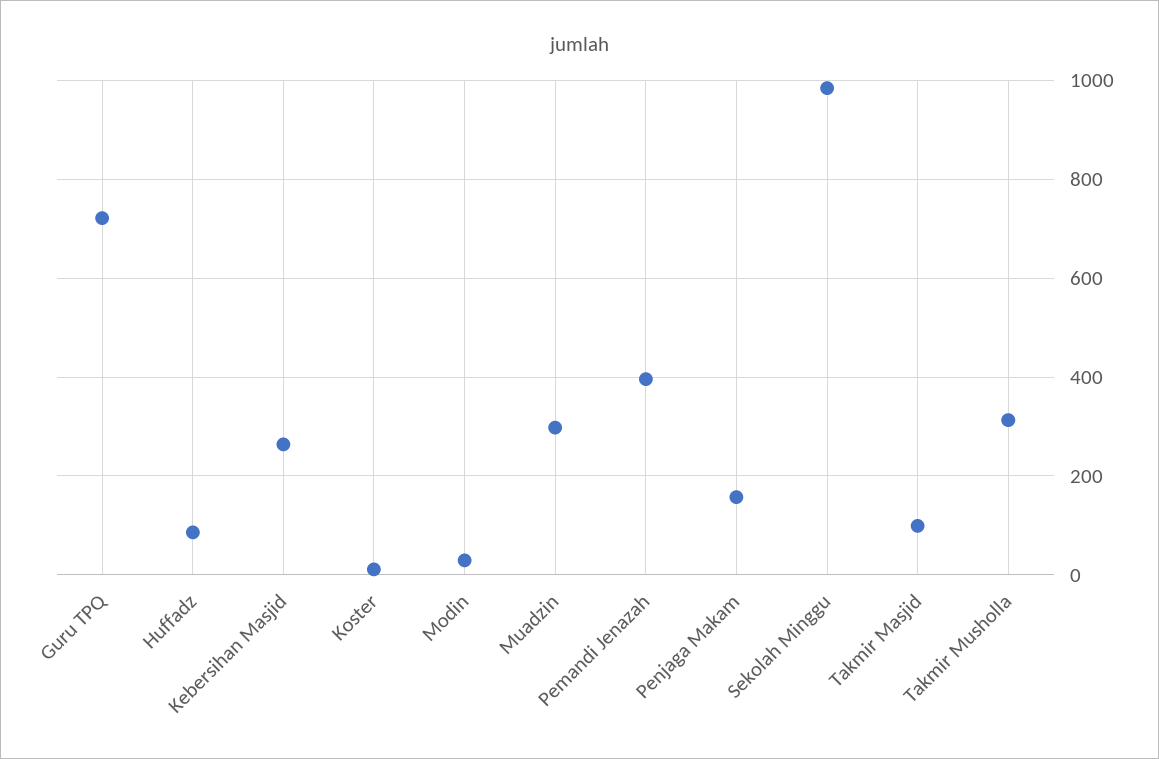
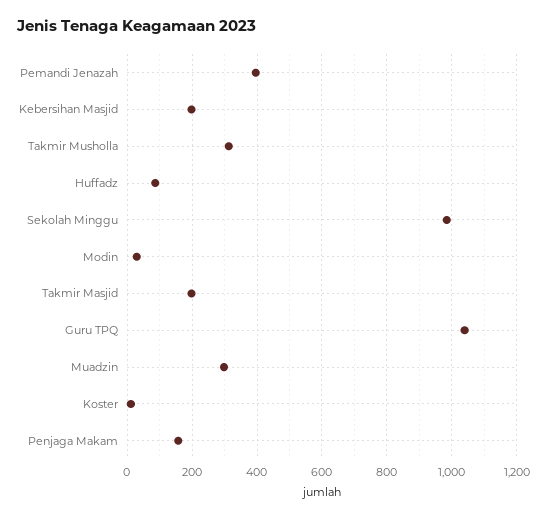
Guru TPQ: 720 -> 1040
Kebersihan Masjid: 260 -> 200
Takmir Masjid: 100 -> 200

